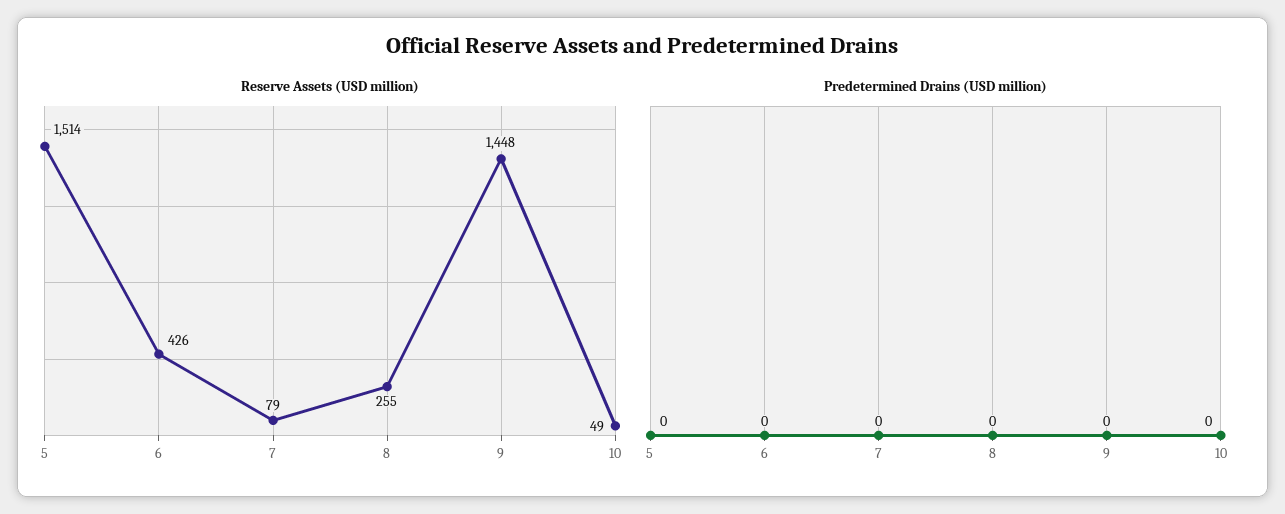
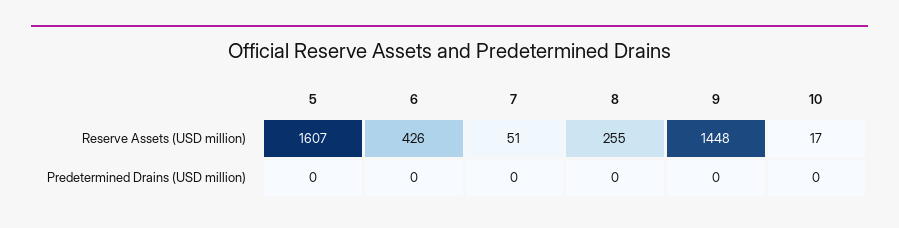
Reserve Assets (USD million), 5: 1514 -> 1607
Reserve Assets (USD million), 7: 79 -> 51
Reserve Assets (USD million), 10: 49 -> 17

